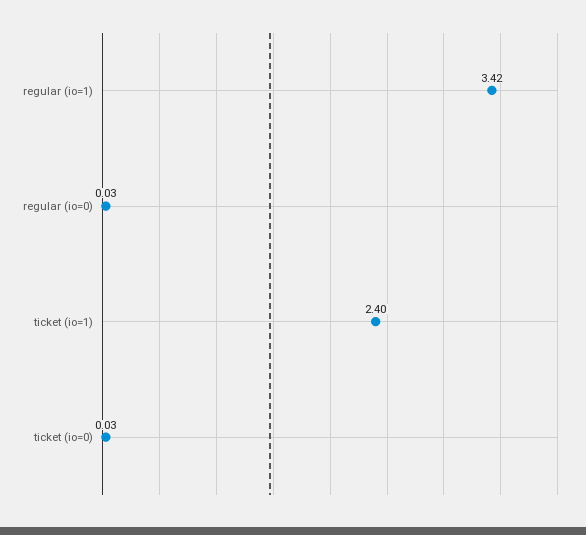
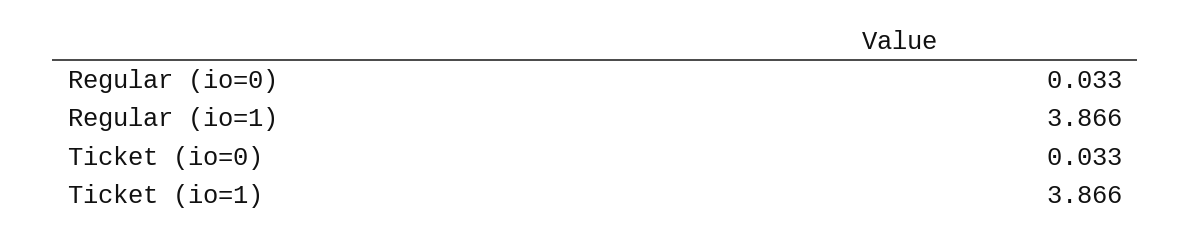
regular (io=1): 3.42 -> 3.866
ticket (io=1): 2.4 -> 3.866

